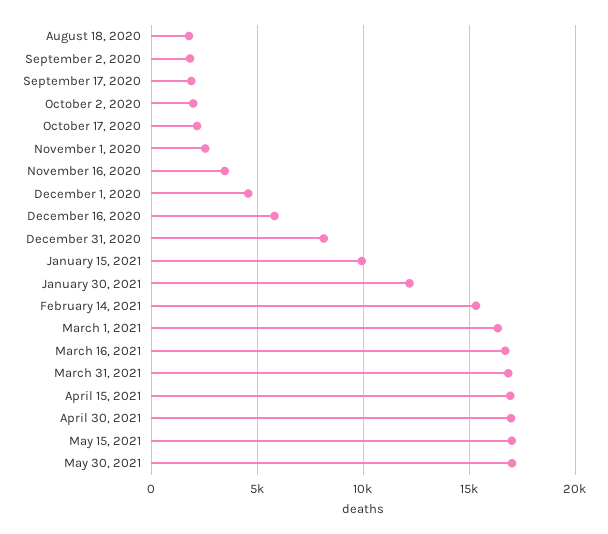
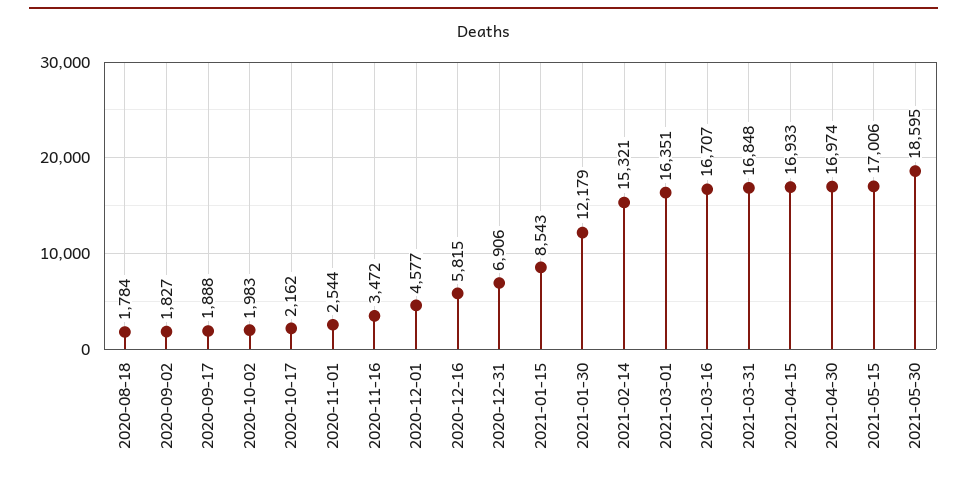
December 31, 2020: 8000 -> 6906
January 15, 2021: 10000 -> 8543
May 30, 2021: 17000 -> 18595

